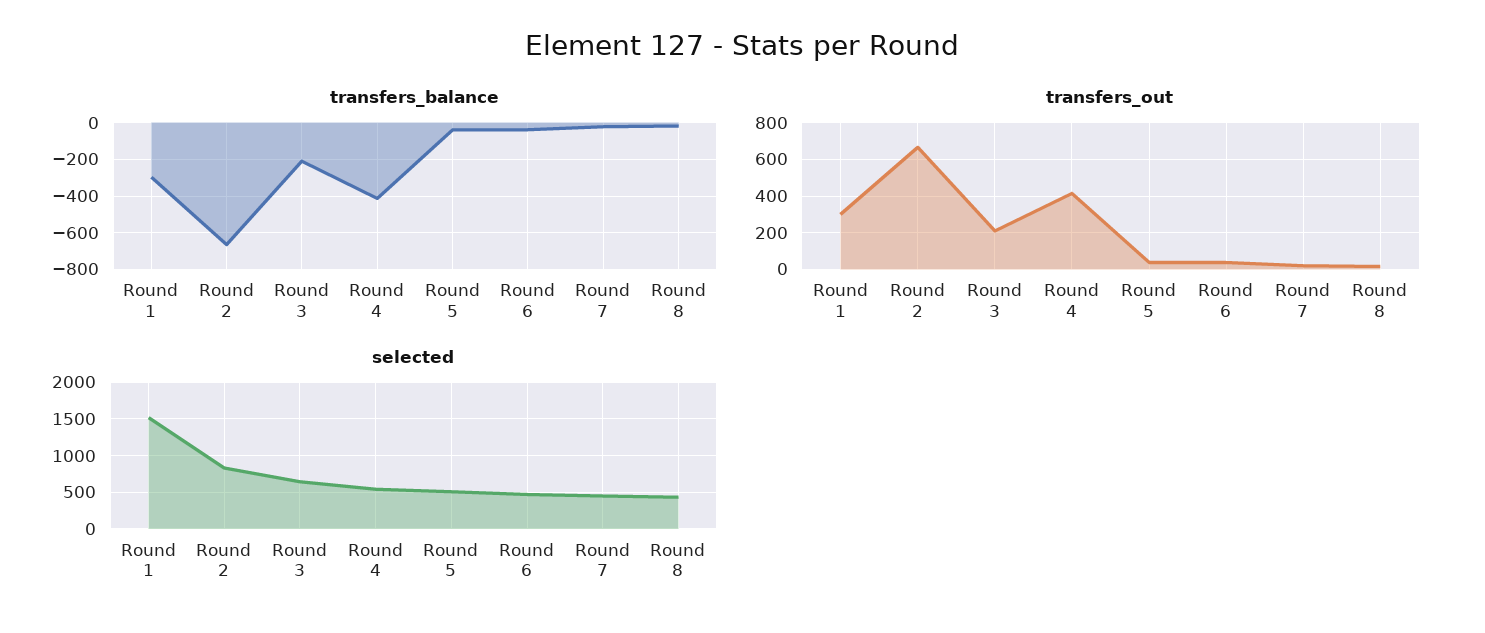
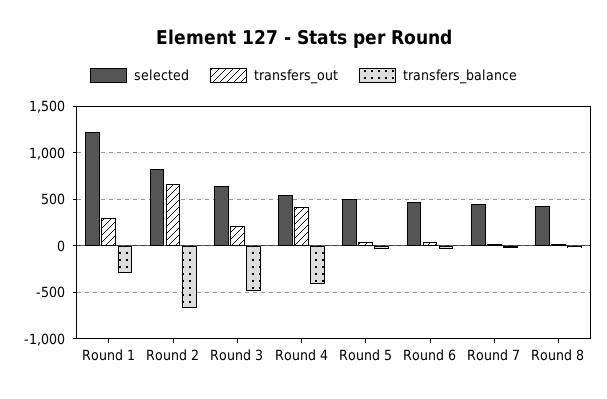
transfers_balance, Round 3: -200 -> -500
selected, Round 1: 1500 -> 1200

